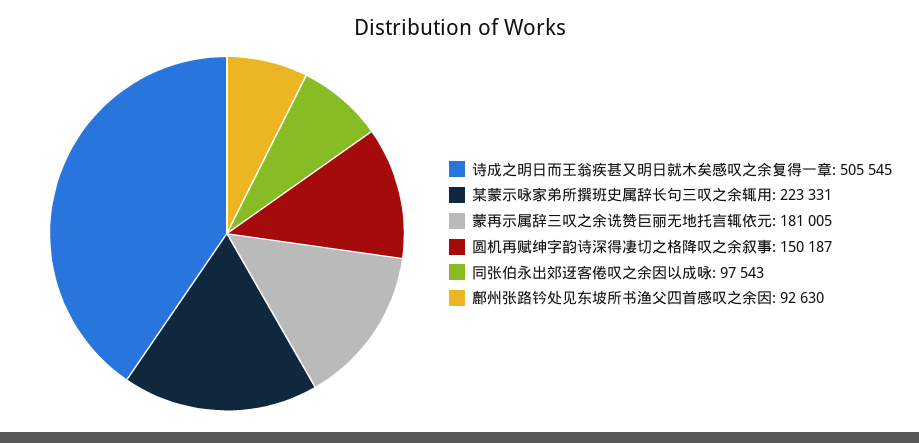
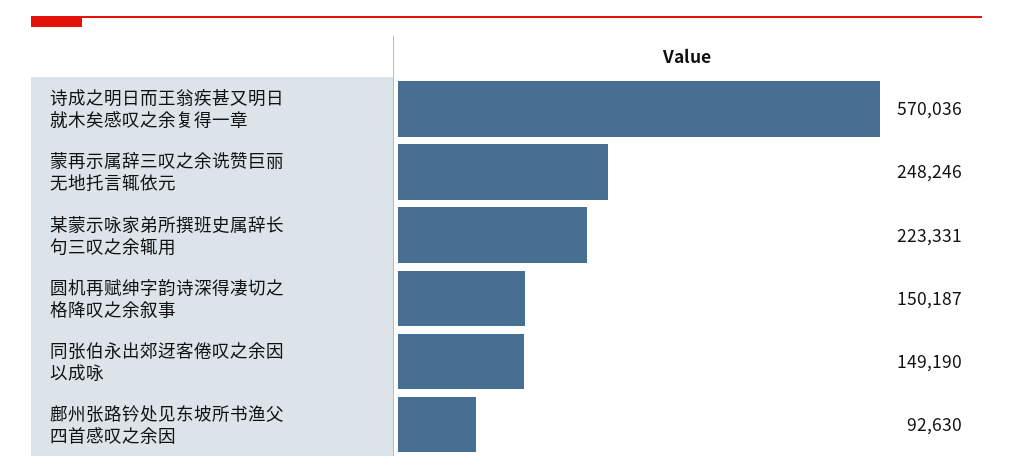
诗成之明日而王翁疾甚又明日就木矣感叹之余复得一章: 505545 -> 570036
蒙再示属辞三叹之余诜赞巨丽无地托言辄依元: 181005 -> 248246
同张伯永出郊迓客倦叹之余因以成咏: 97543 -> 149190

